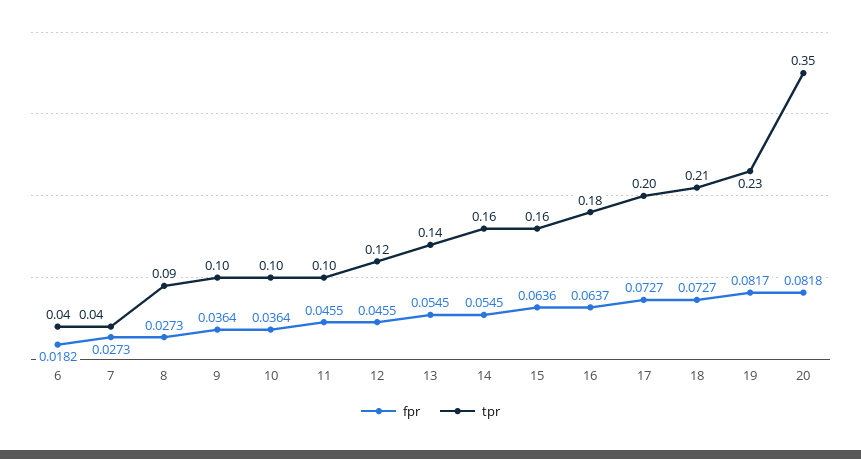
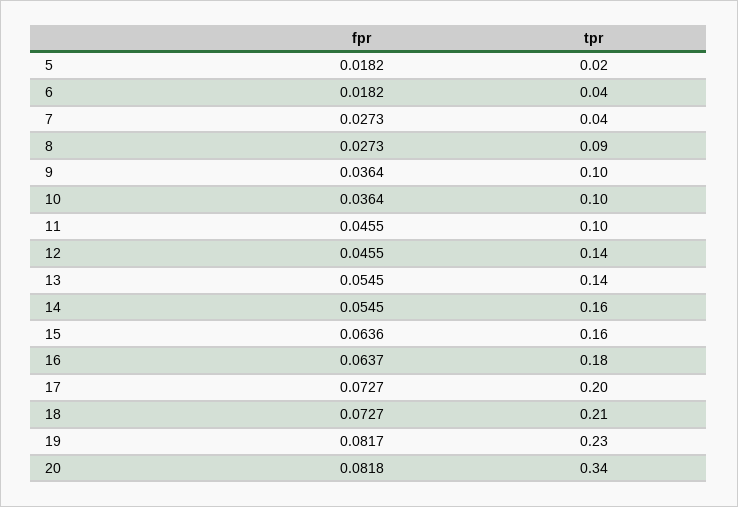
tpr, 12: 0.12 -> 0.14
tpr, 20: 0.35 -> 0.34
fpr, 5: none -> 0.0182
tpr, 5: none -> 0.02

